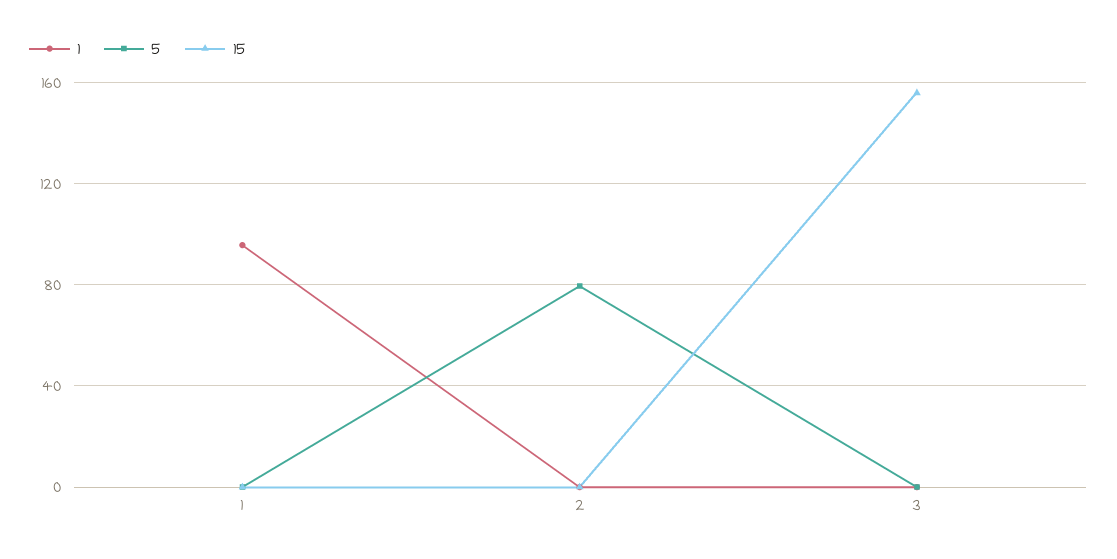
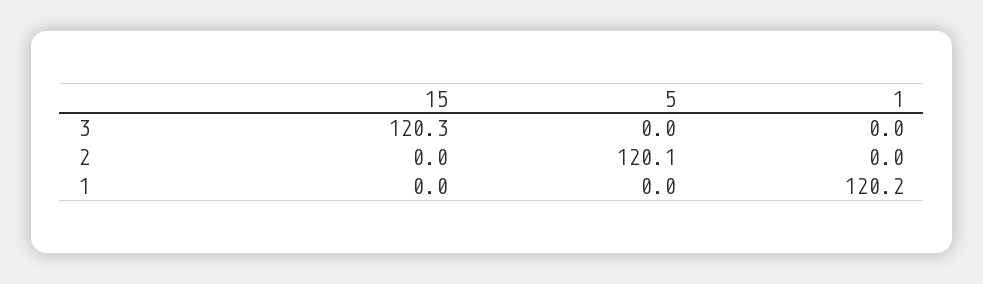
1, 1: 95 -> 120.2
5, 2: 80 -> 120.1
15, 3: 155 -> 120.3

